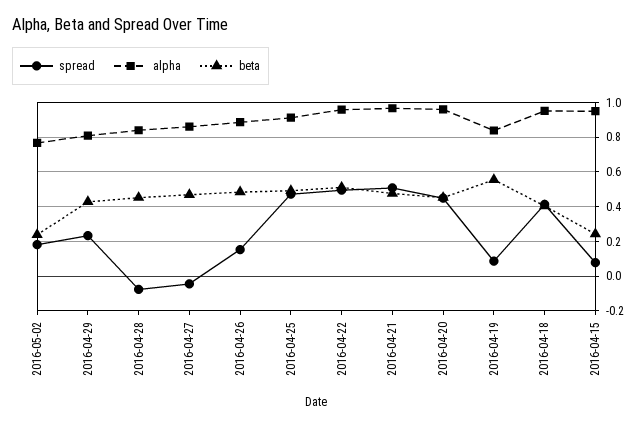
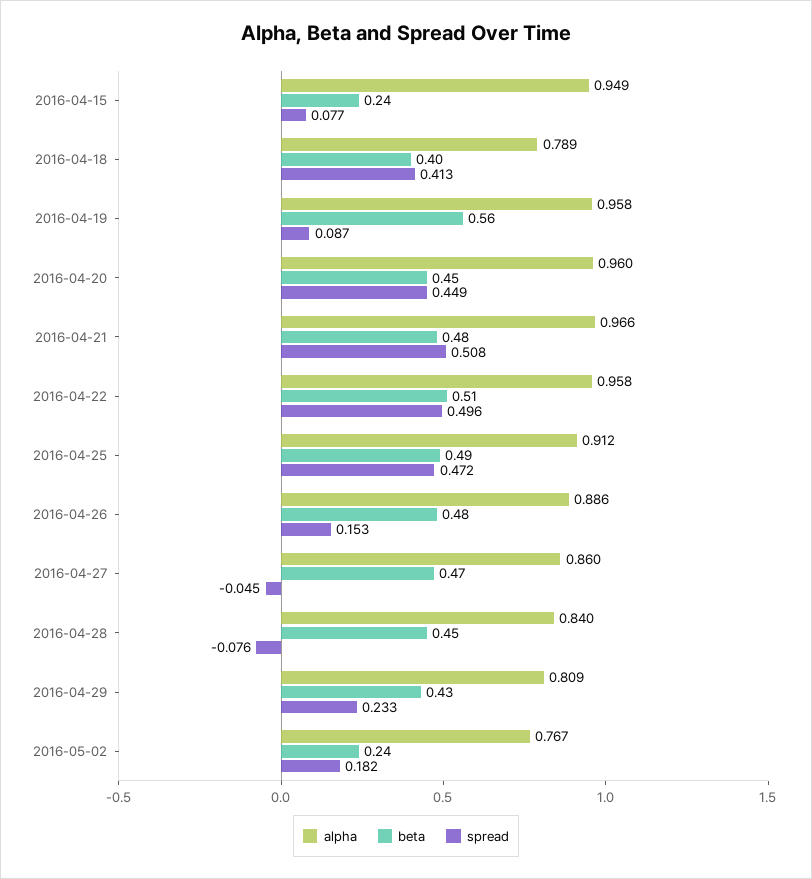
alpha, 2016-04-19: 0.85 -> 0.958
alpha, 2016-04-18: 0.95 -> 0.789

